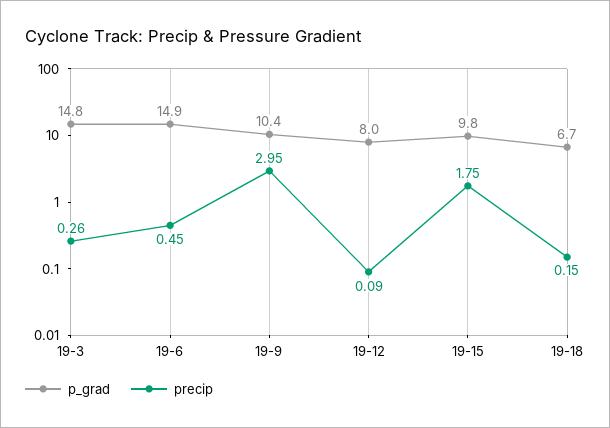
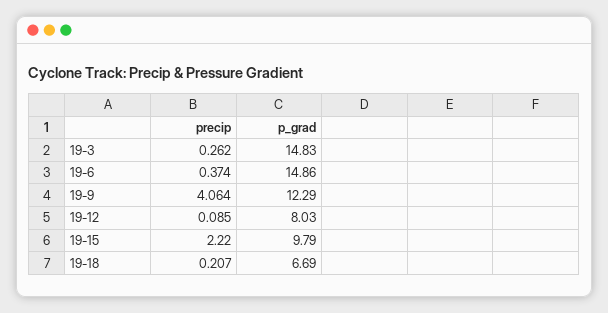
precip, 19-6: 0.45 -> 0.374
p_grad, 19-9: 10.4 -> 12.29
precip, 19-9: 2.95 -> 4.064
precip, 19-15: 1.75 -> 2.22
precip, 19-18: 0.15 -> 0.207

